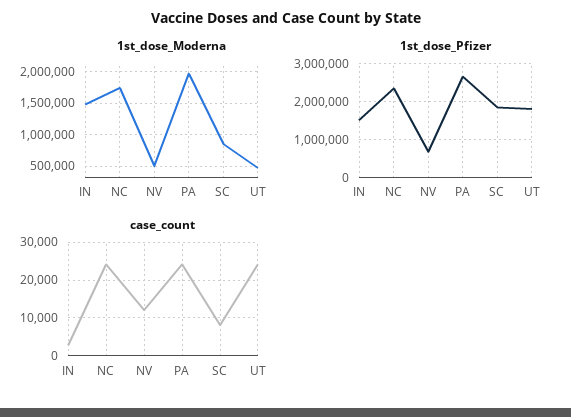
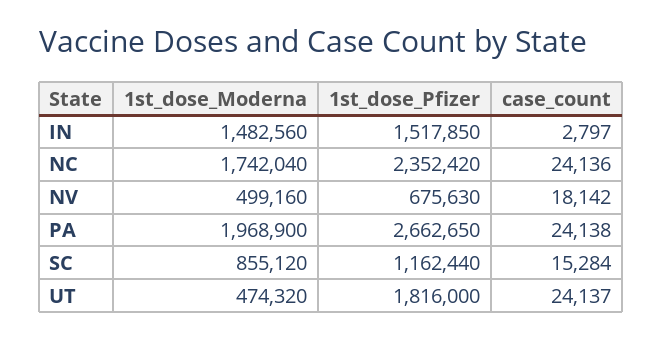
1st_dose_Pfizer, SC: 1800000 -> 1162440
case_count, NV: 12000 -> 18142
case_count, SC: 8000 -> 15284

